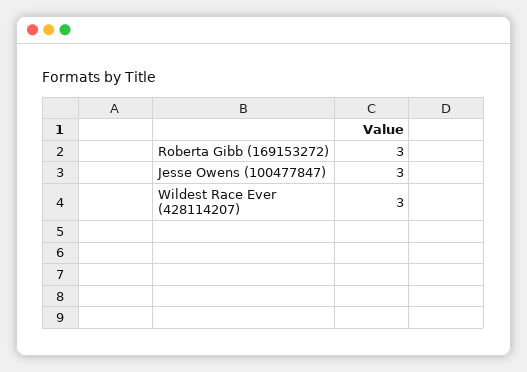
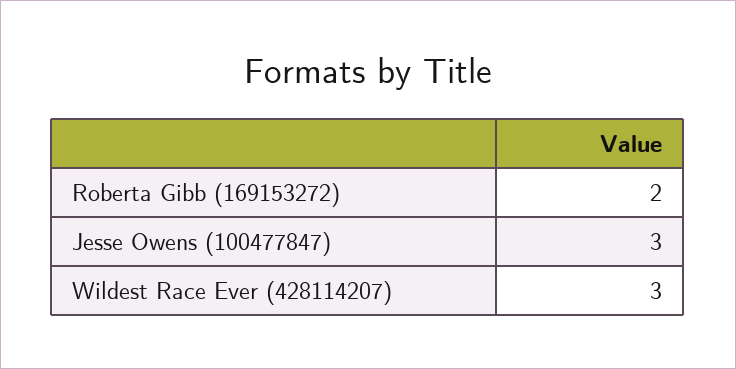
Roberta Gibb (169153272): 3 -> 2

